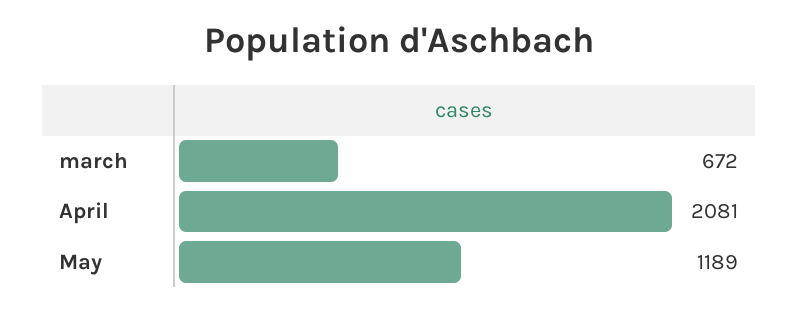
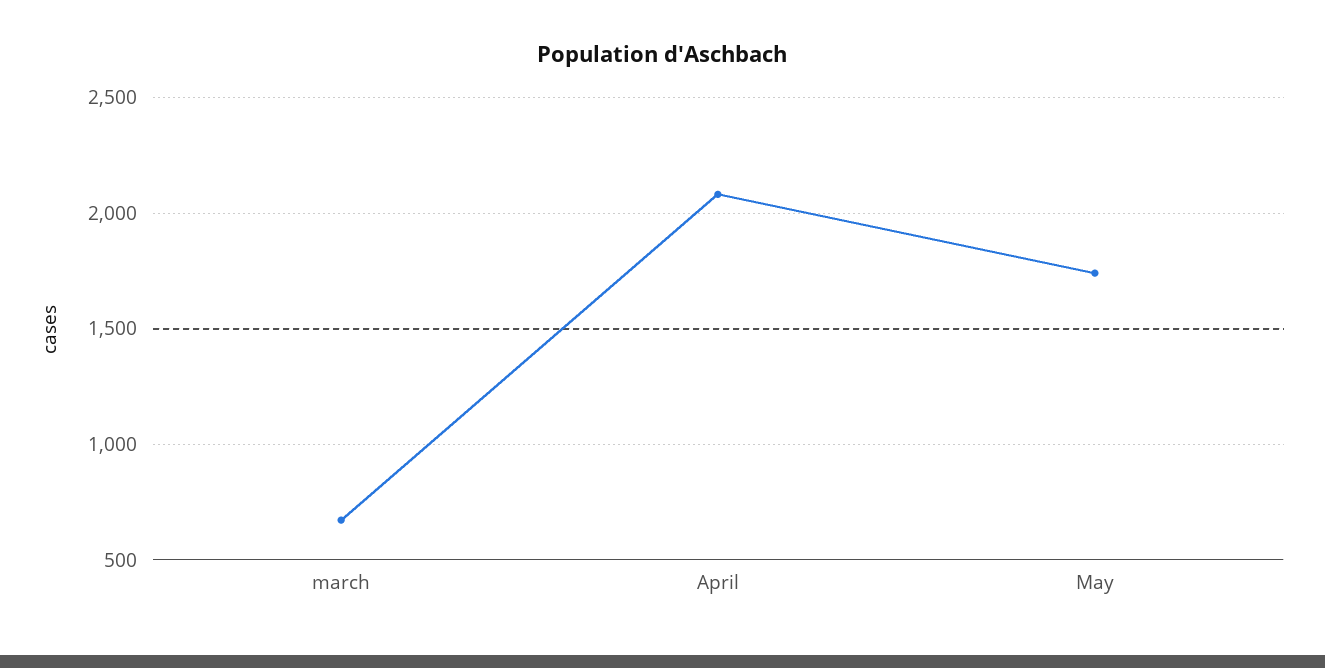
May: 1189 -> 1750

